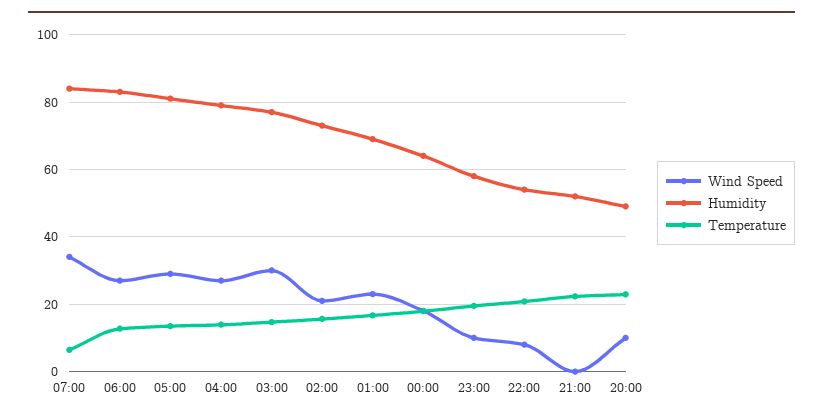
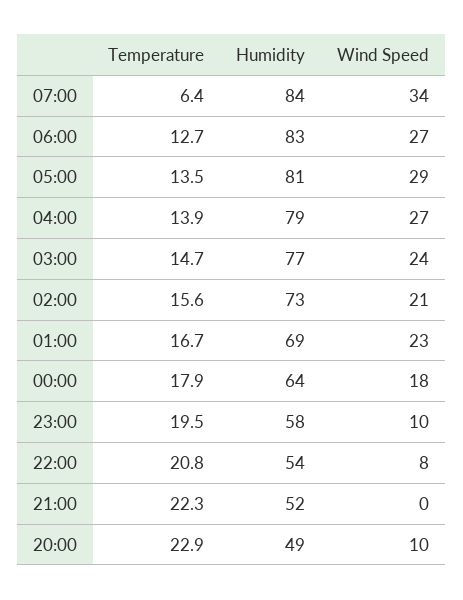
Wind Speed, 03:00: 30 -> 24

